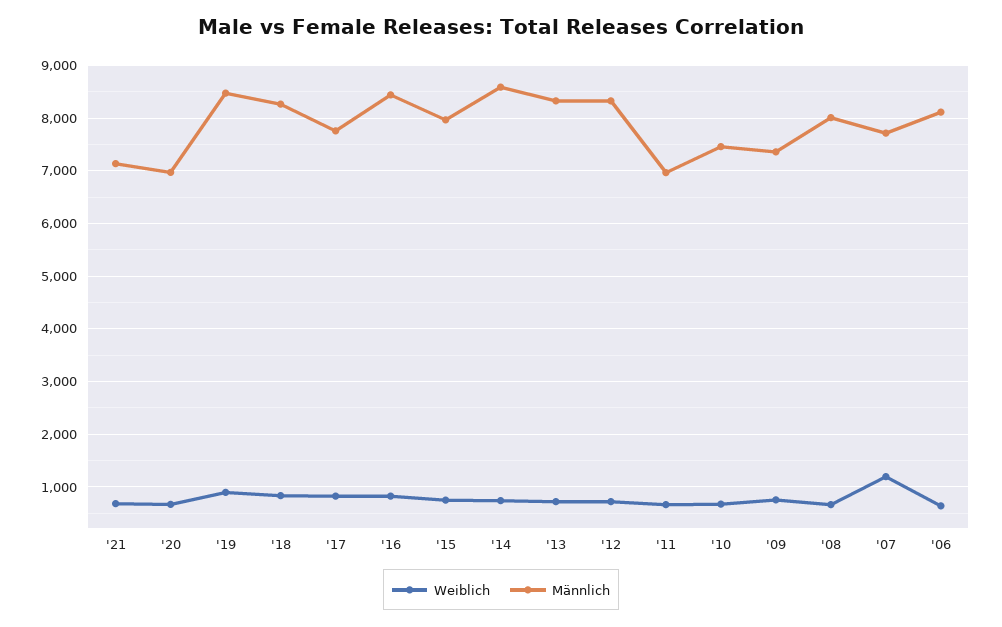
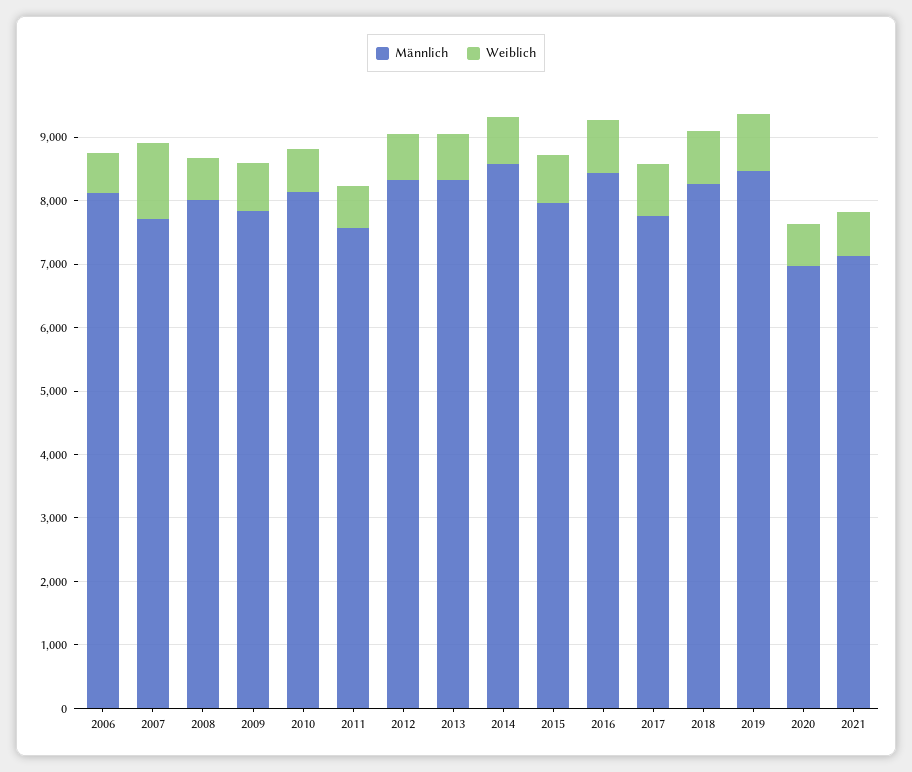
Männlich, '11: 7000 -> 7600
Männlich, '10: 7400 -> 8200
Männlich, '09: 7400 -> 7800

